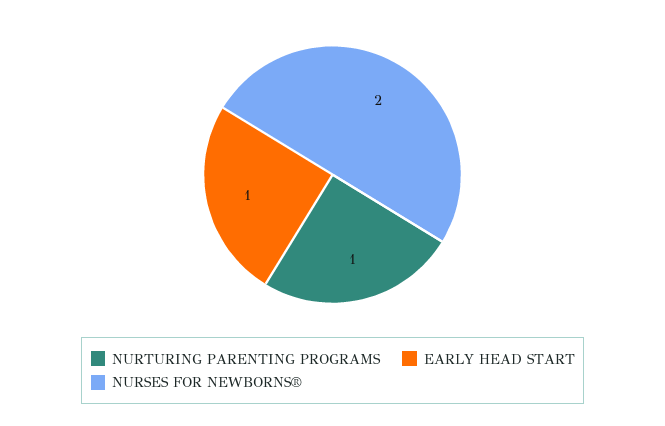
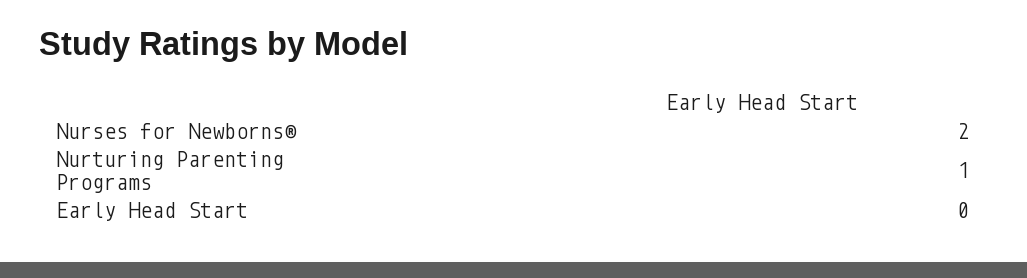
EARLY HEAD START: 1 -> 0

